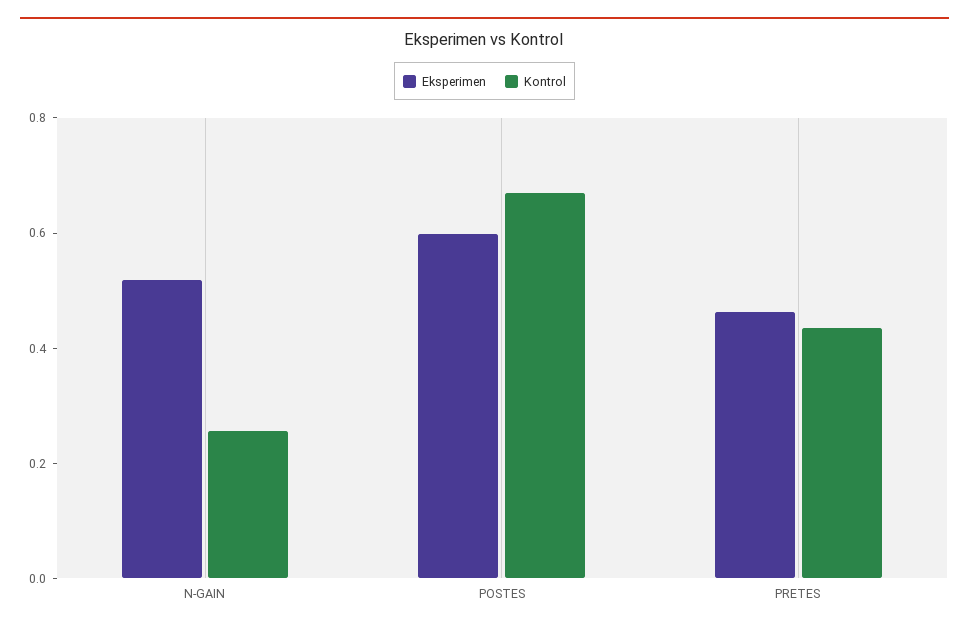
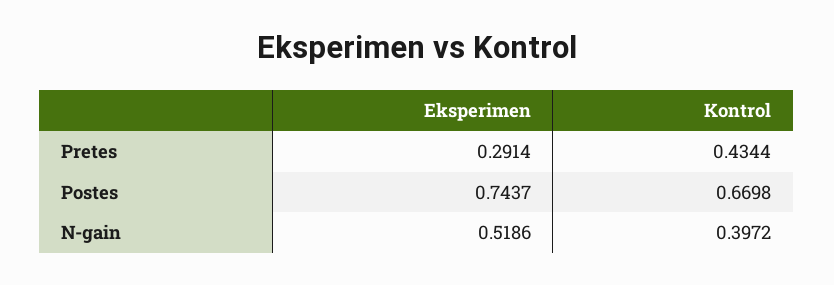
Kontrol, N-GAIN: 0.25 -> 0.3972
Eksperimen, POSTES: 0.6 -> 0.7437
Eksperimen, PRETES: 0.45 -> 0.2914

